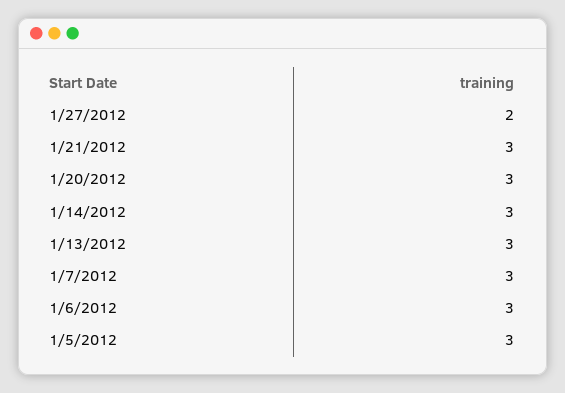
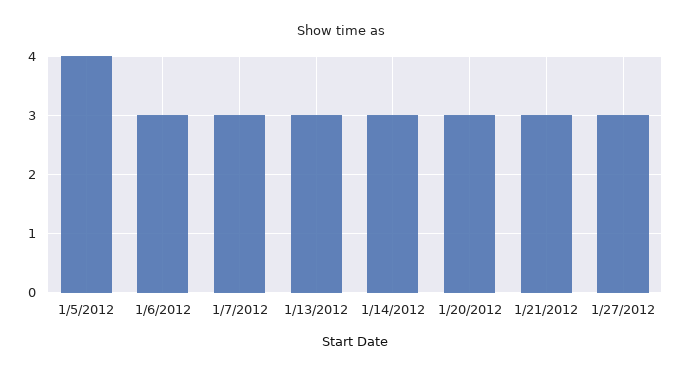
1/27/2012: 2 -> 3
1/5/2012: 3 -> 4

